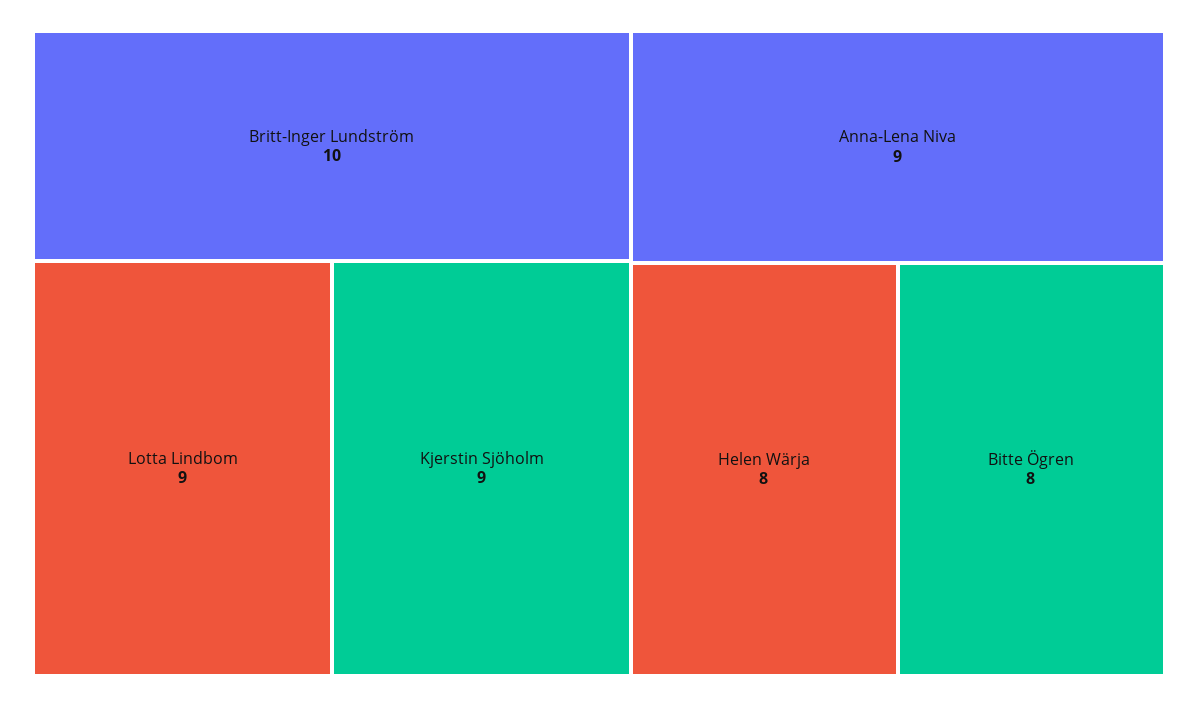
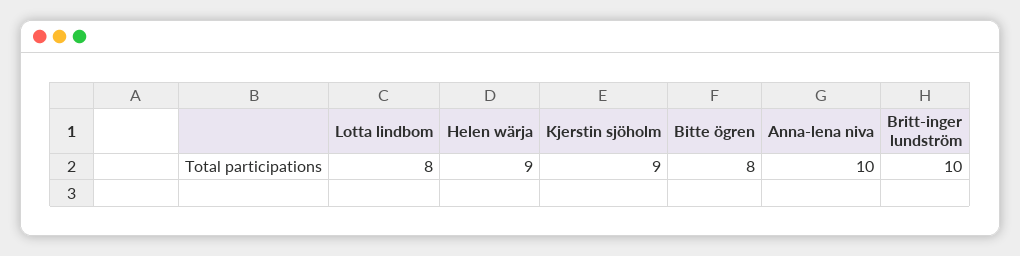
Lotta Lindbom: 9 -> 8
Anna-Lena Niva: 9 -> 10
Helen Wärja: 8 -> 9

